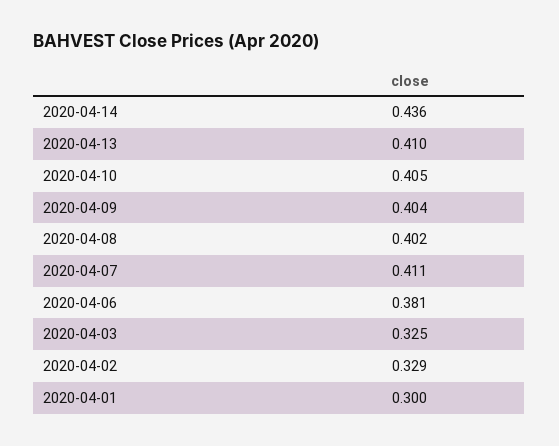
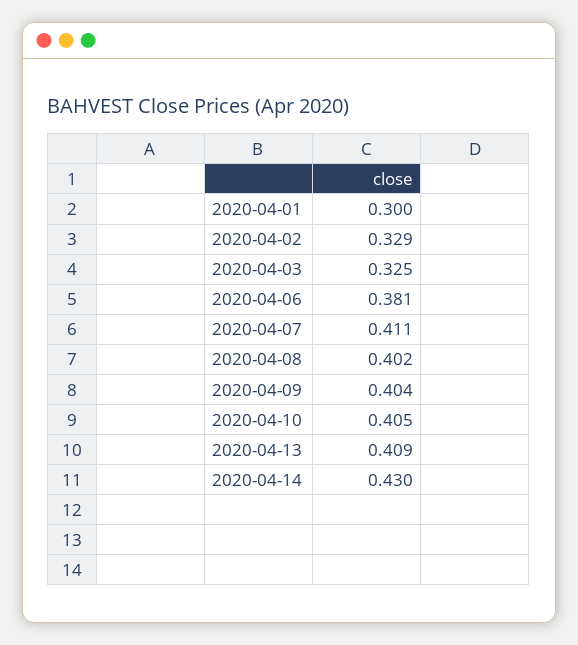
2020-04-14: 0.436 -> 0.43
2020-04-13: 0.41 -> 0.409

